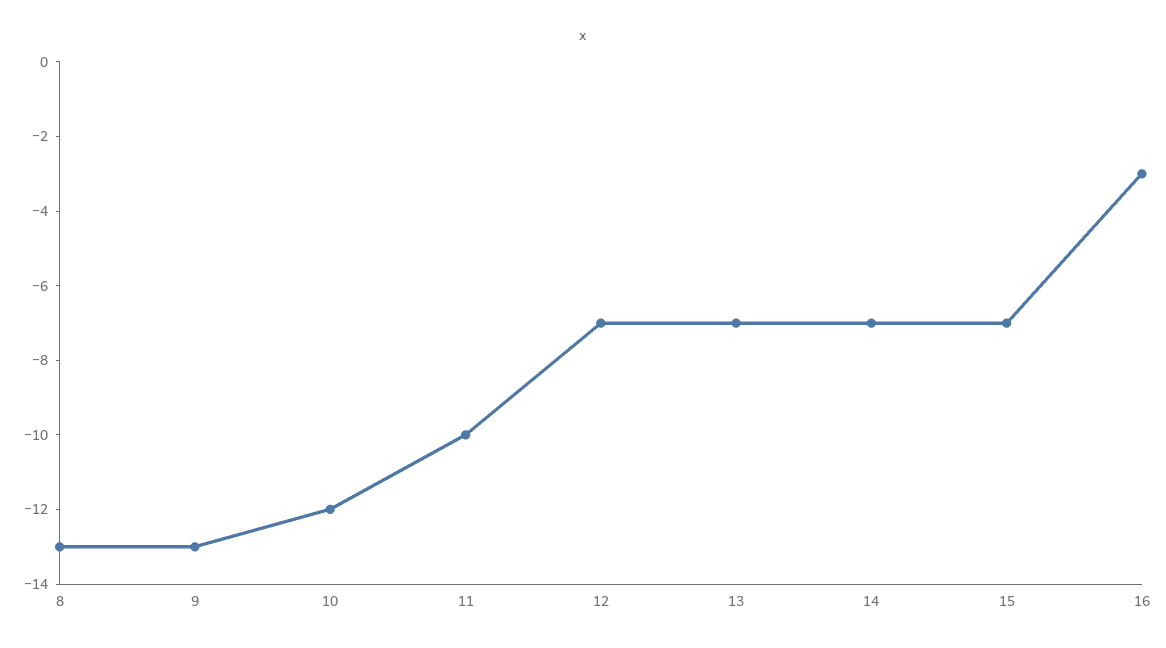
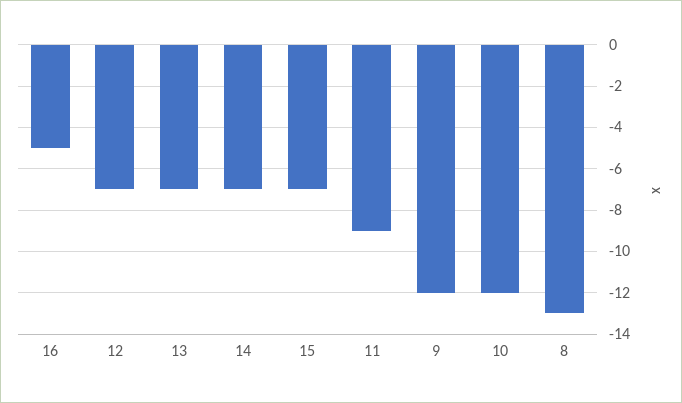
9: -13 -> -12
11: -10 -> -9
16: -3 -> -5

